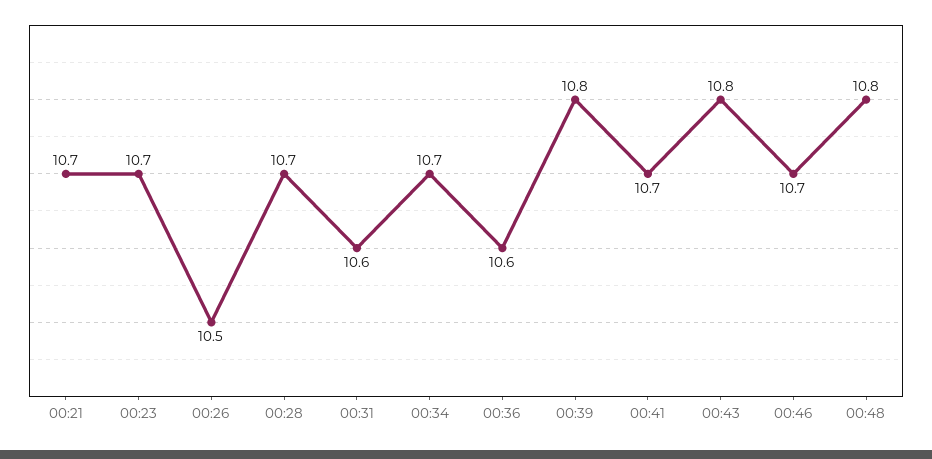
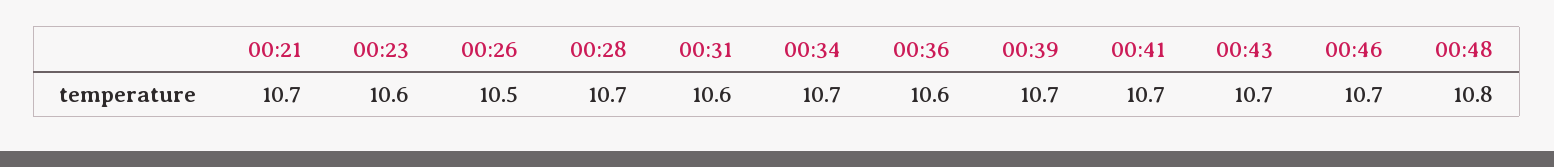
00:23: 10.7 -> 10.6
00:39: 10.8 -> 10.7
00:43: 10.8 -> 10.7

